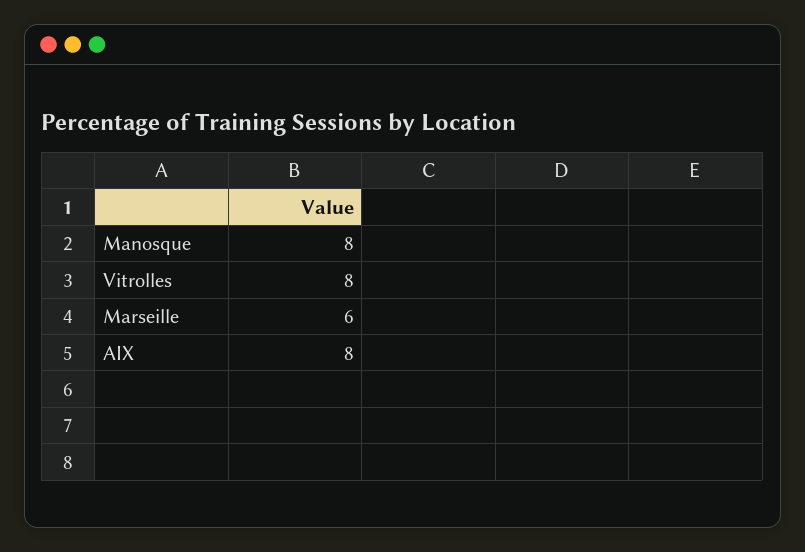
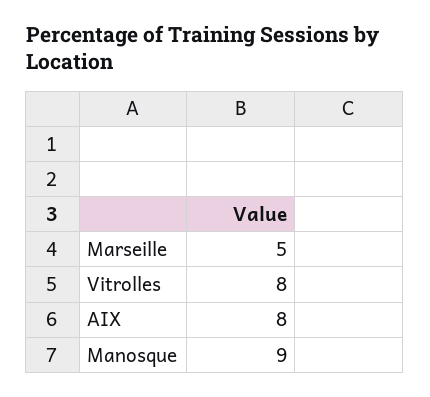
Manosque: 8 -> 9
Marseille: 6 -> 5

